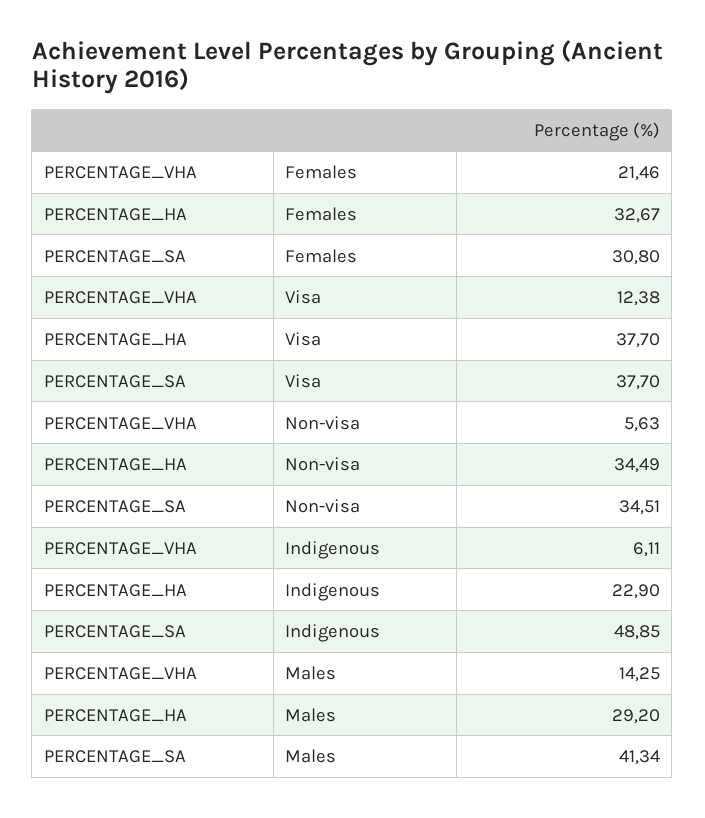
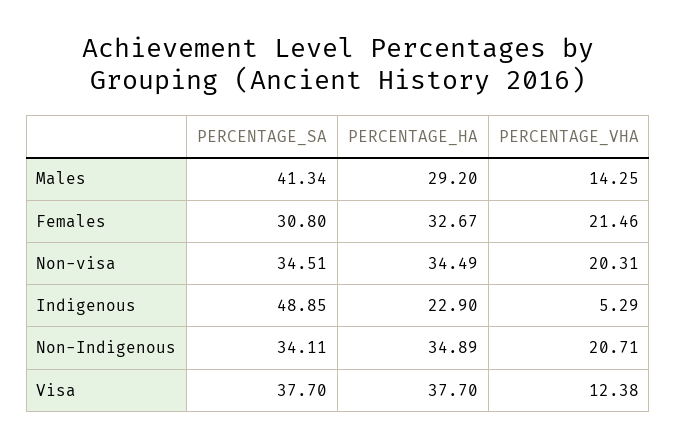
PERCENTAGE_VHA, Non-visa: 5.63 -> 20.31
PERCENTAGE_VHA, Indigenous: 6.11 -> 5.29
PERCENTAGE_SA, Non-Indigenous: none -> 34.11
PERCENTAGE_HA, Non-Indigenous: none -> 34.89
PERCENTAGE_VHA, Non-Indigenous: none -> 20.71

